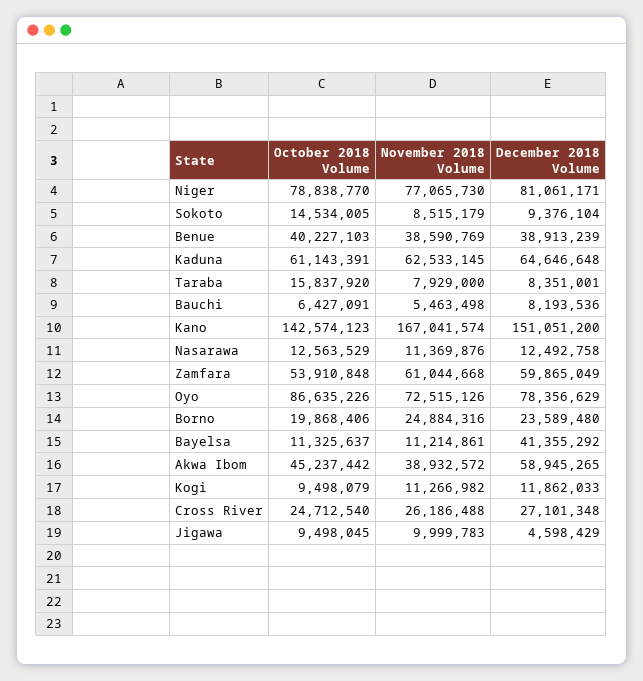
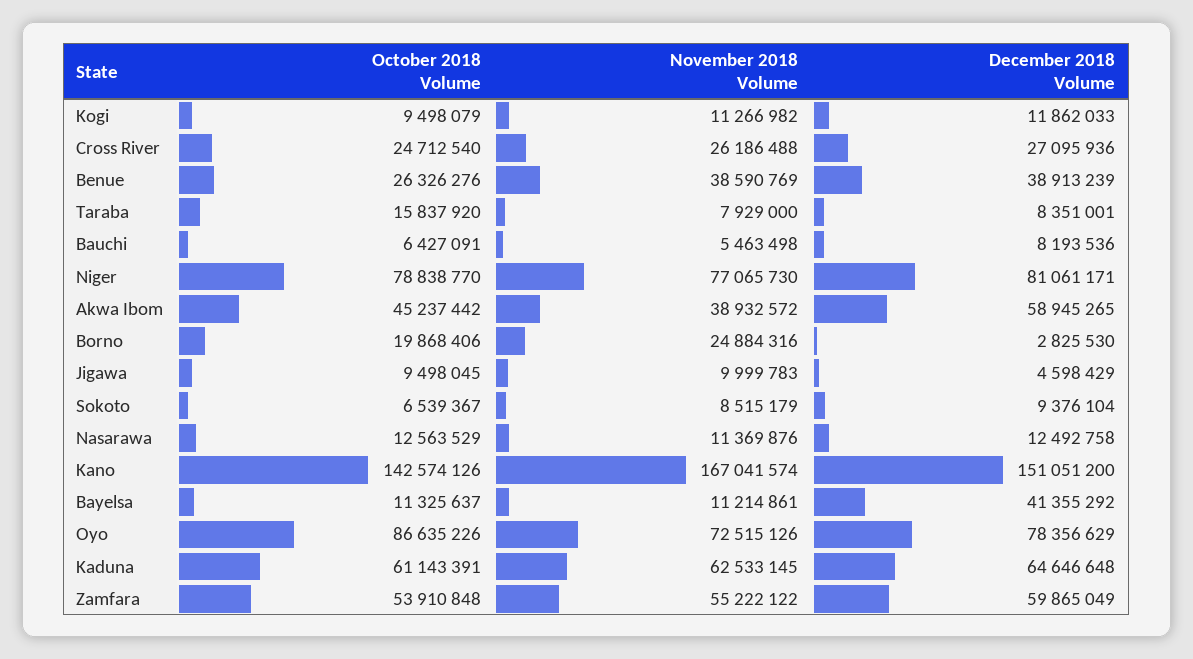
October 2018 Volume, Sokoto: 14534005 -> 6539367
October 2018 Volume, Benue: 40227103 -> 26326276
October 2018 Volume, Kano: 142574123 -> 142574126
November 2018 Volume, Zamfara: 61044668 -> 55222122
December 2018 Volume, Borno: 23589480 -> 2825530
December 2018 Volume, Cross River: 27101348 -> 27095936

